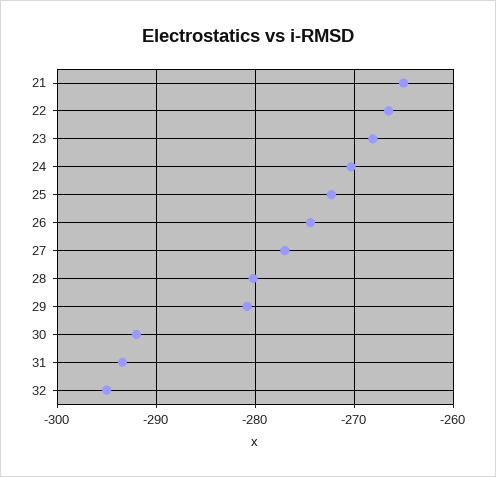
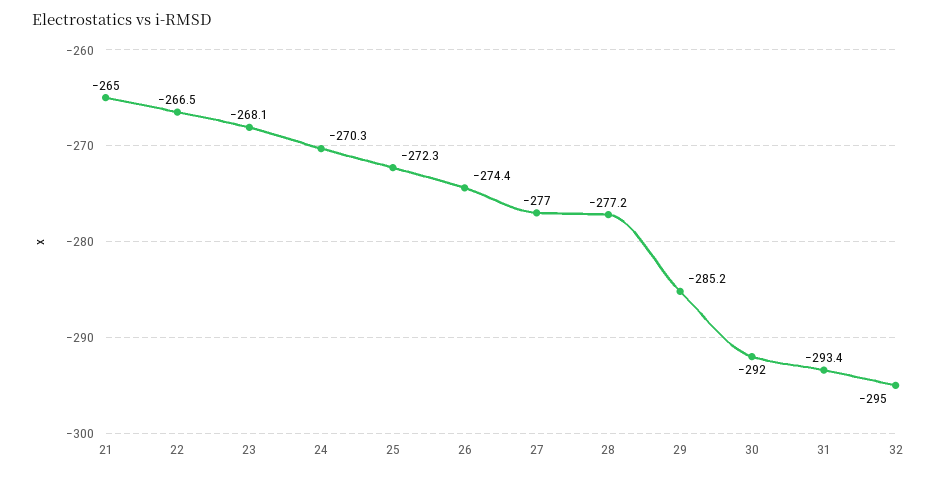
28: -280 -> -277.2
29: -281 -> -285.2

